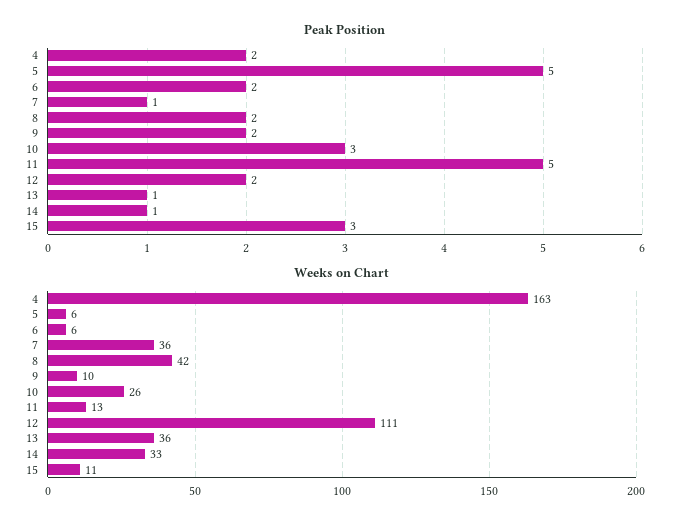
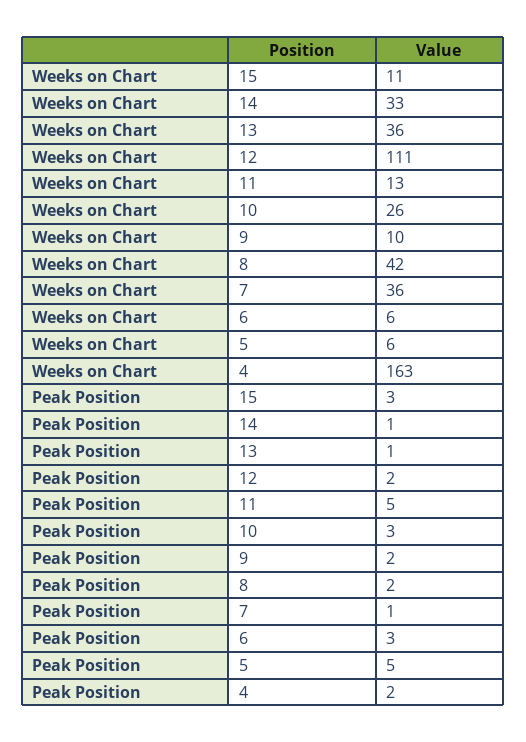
Peak Position, 6: 2 -> 3

